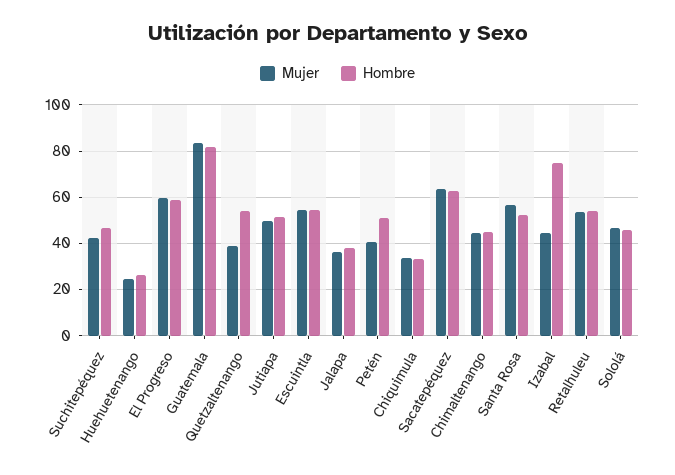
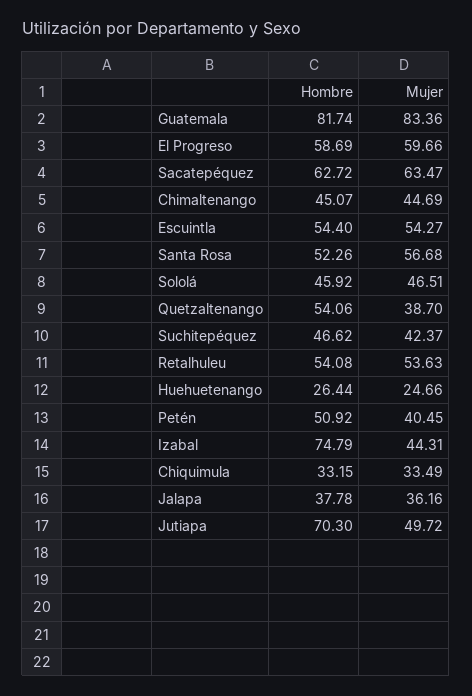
Hombre, Jutiapa: 50 -> 70.3

